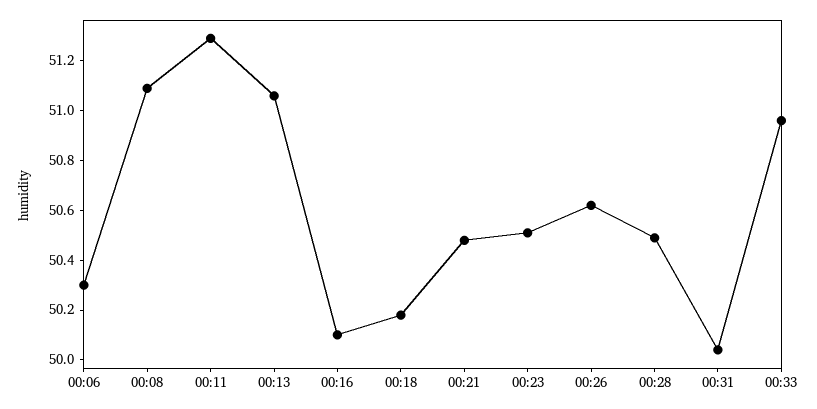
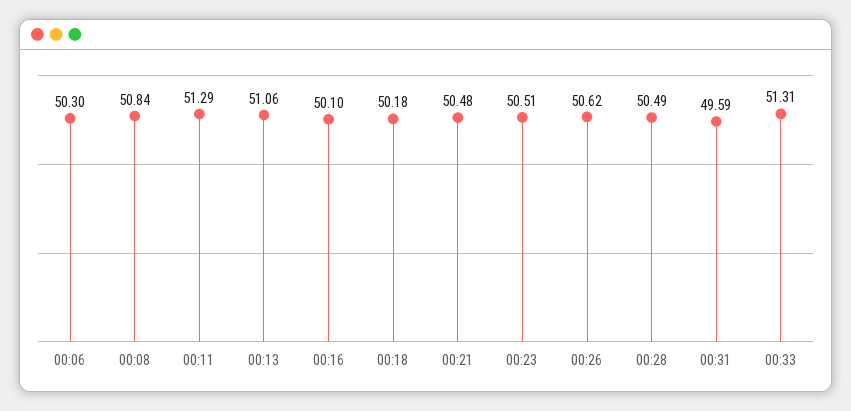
00:08: 51.1 -> 50.84
00:31: 50.05 -> 49.59
00:33: 50.95 -> 51.31

